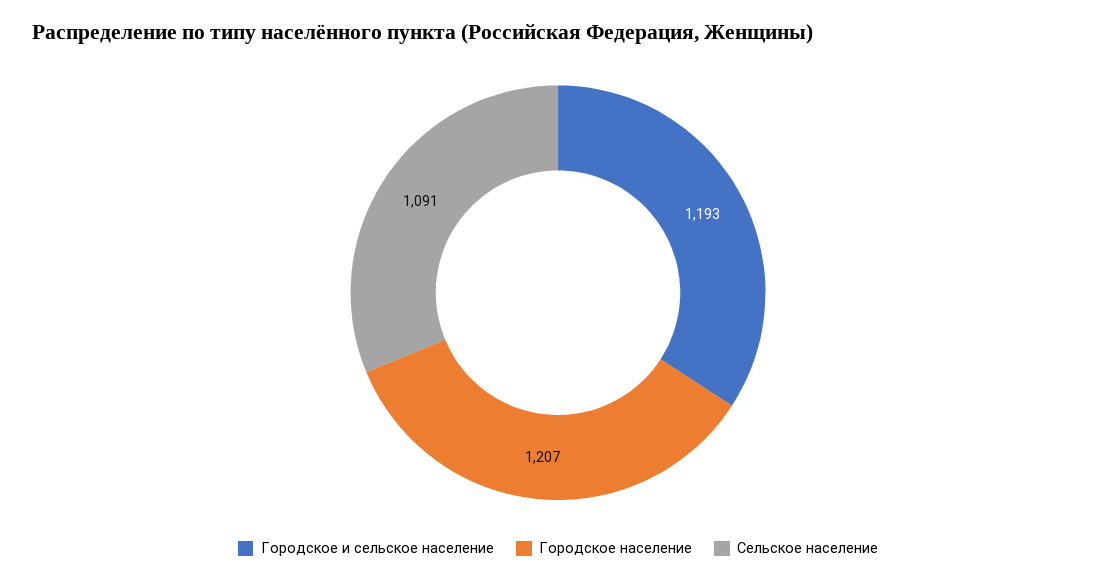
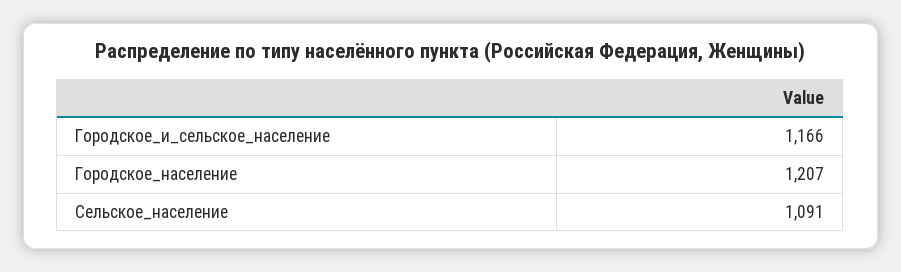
Городское и сельское население: 1193 -> 1166

